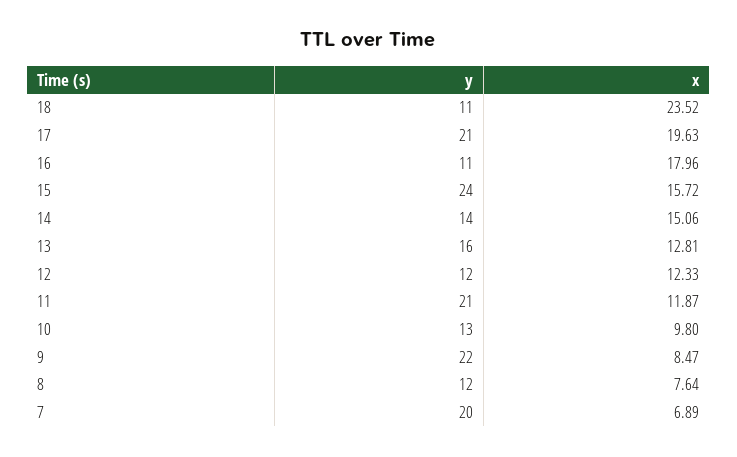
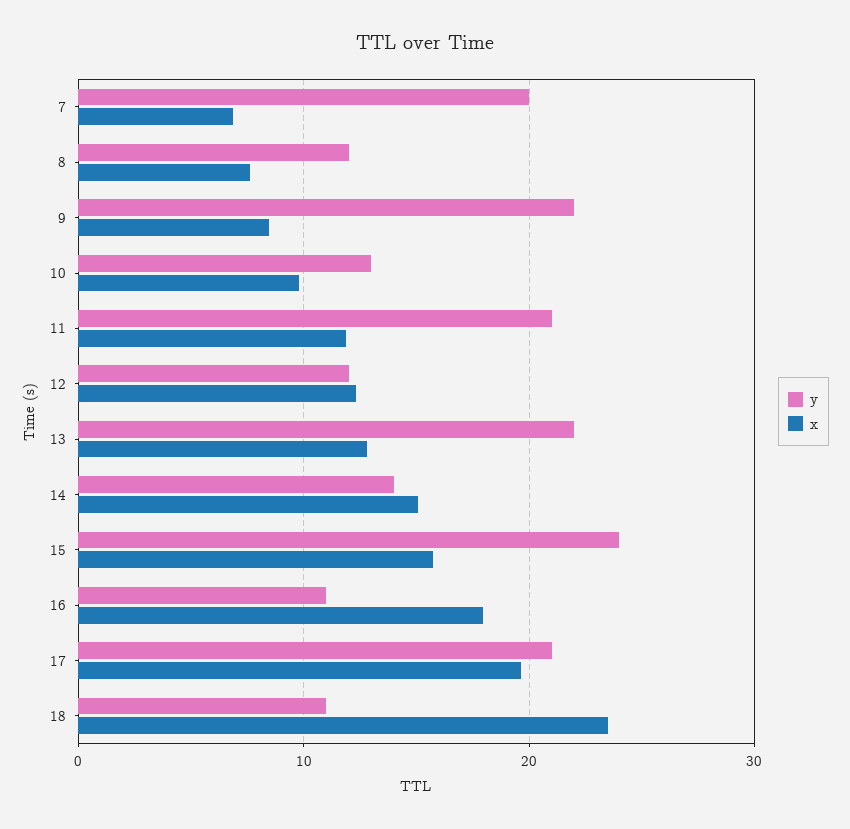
y, 13: 16 -> 22

